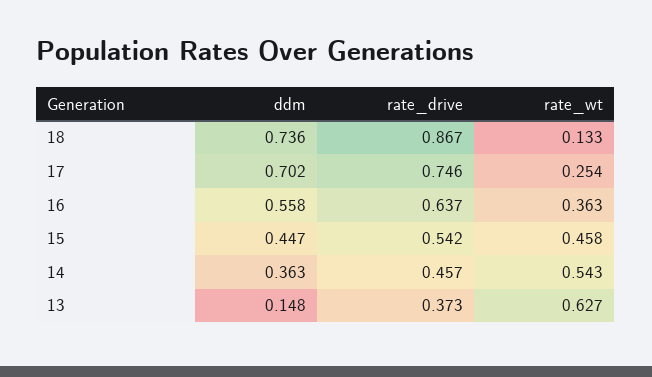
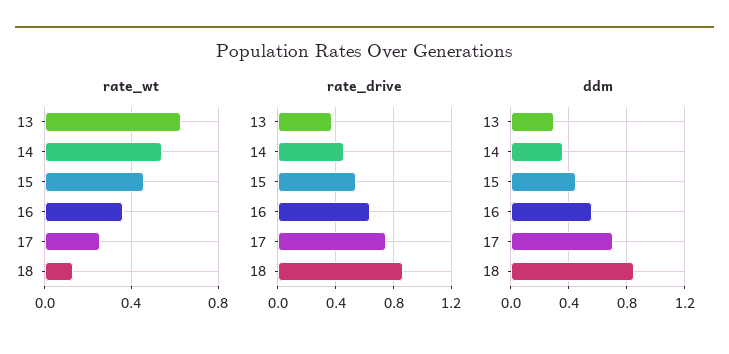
ddm, 18: 0.736 -> 0.85
ddm, 13: 0.148 -> 0.3

